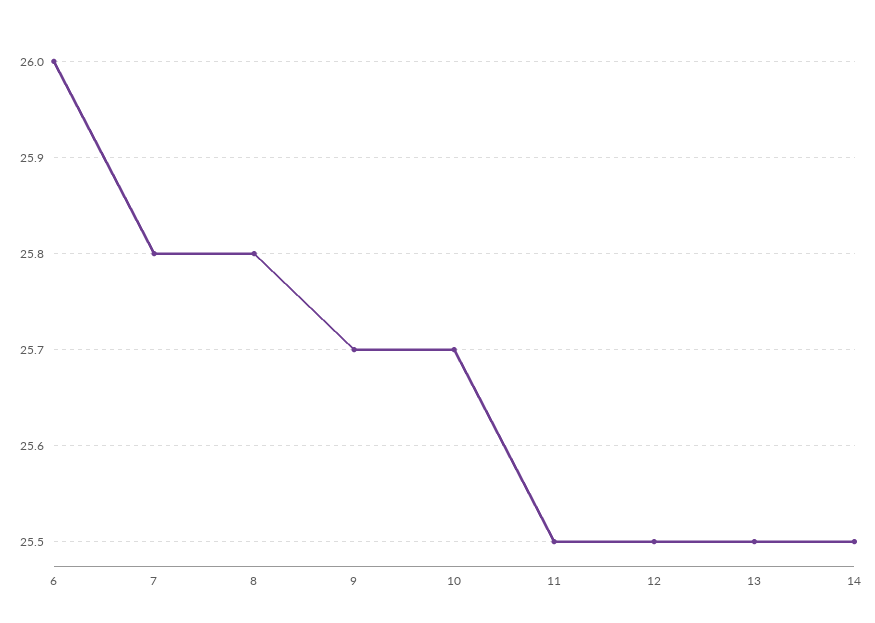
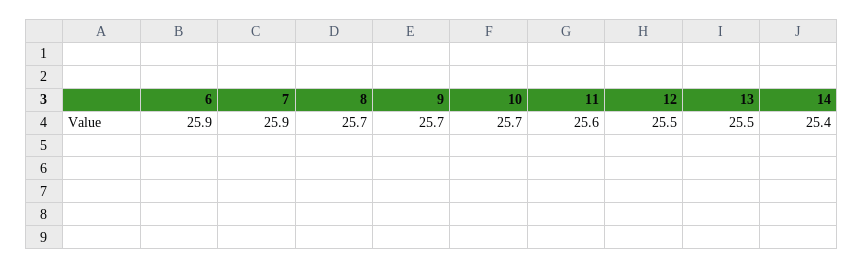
6: 26 -> 25.9
7: 25.8 -> 25.9
8: 25.8 -> 25.7
11: 25.5 -> 25.6
14: 25.5 -> 25.4

